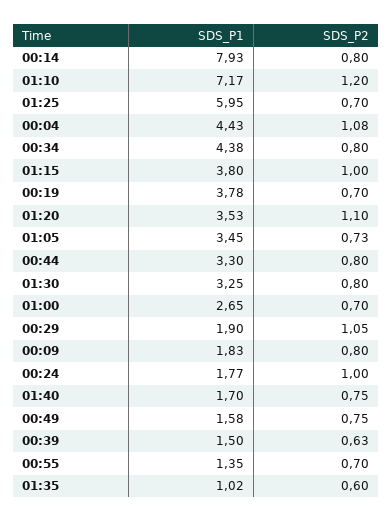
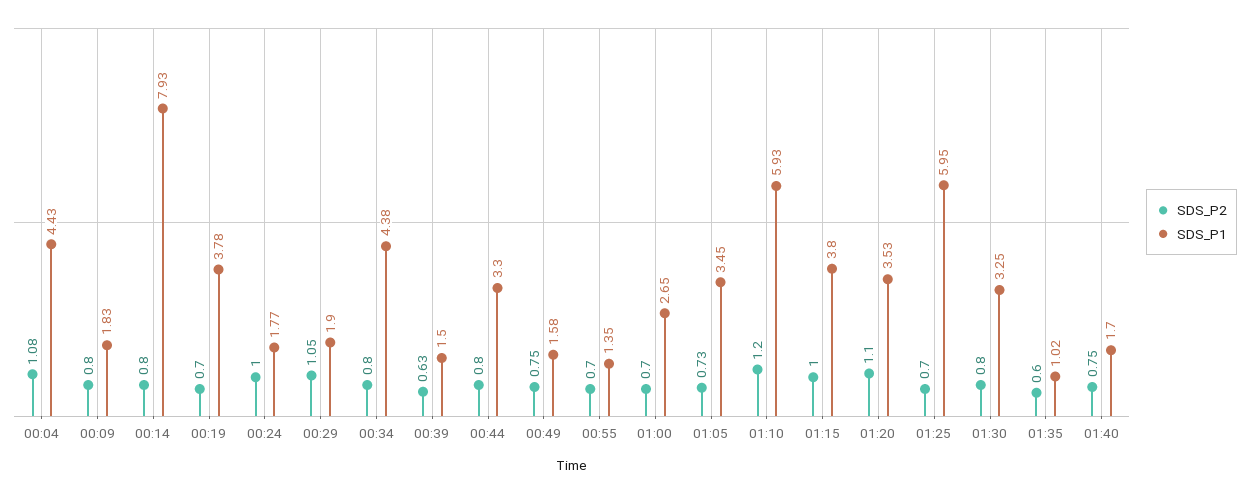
SDS_P1, 01:10: 7.17 -> 5.93

